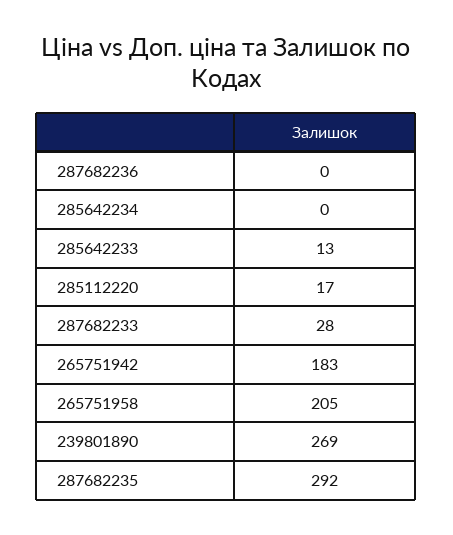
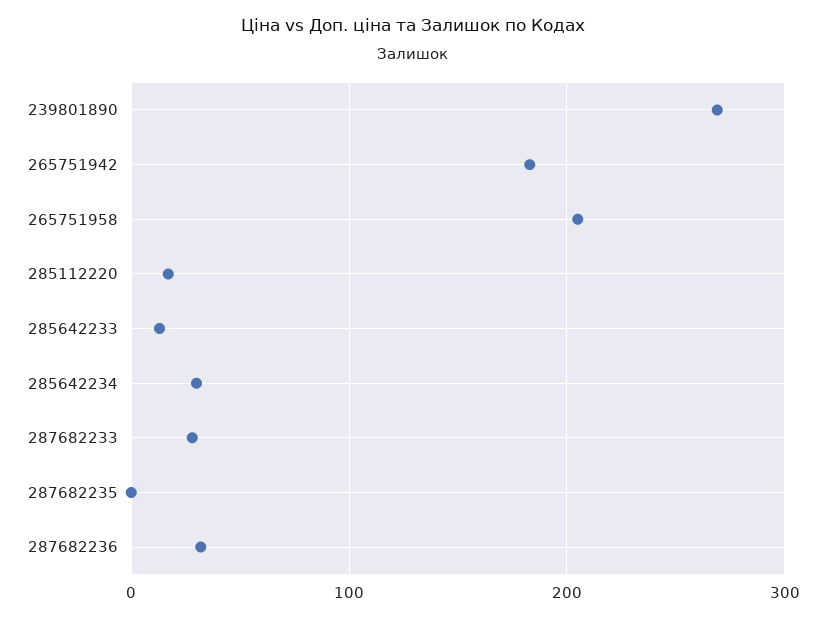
287682236: 0 -> 30
285642234: 0 -> 30
287682235: 292 -> 0

